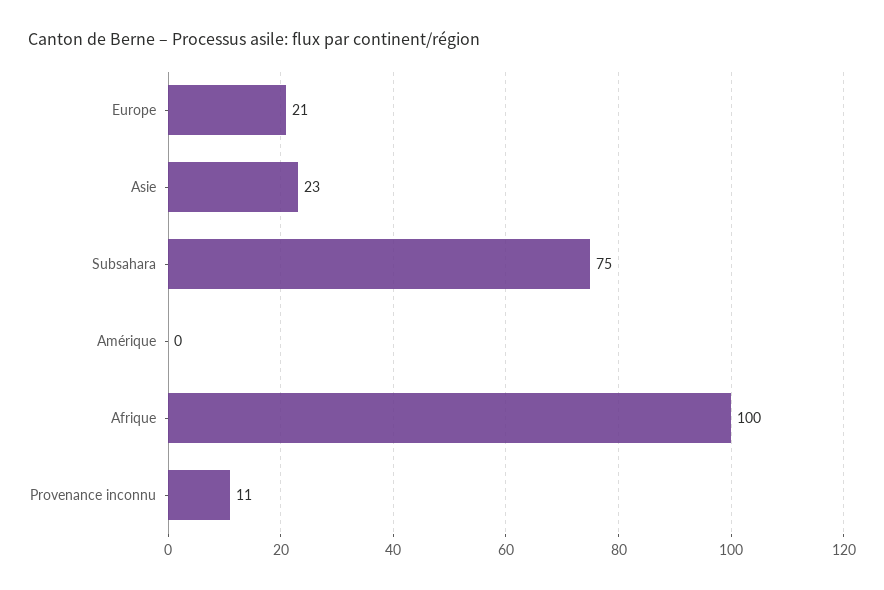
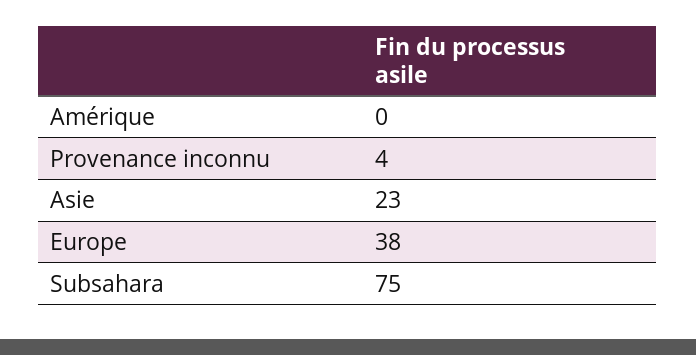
Europe: 21 -> 38
Afrique: 100 -> none
Provenance inconnu: 11 -> 4

